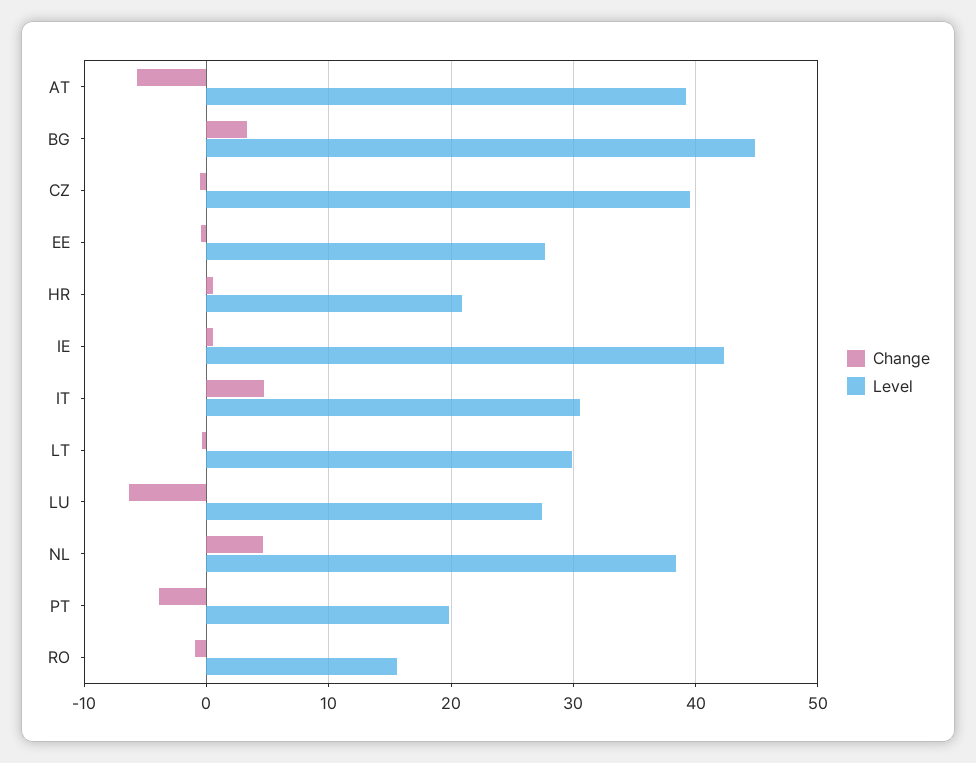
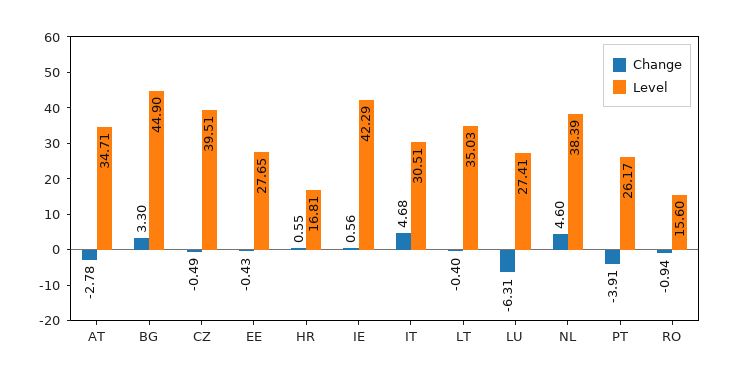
Change, AT: -6 -> -2.78
Level, AT: 39 -> 34.71
Level, HR: 21 -> 16.81
Level, LT: 30 -> 35.03
Level, PT: 20 -> 26.17

